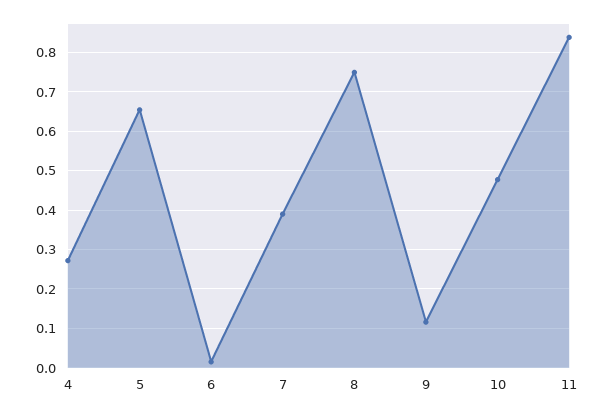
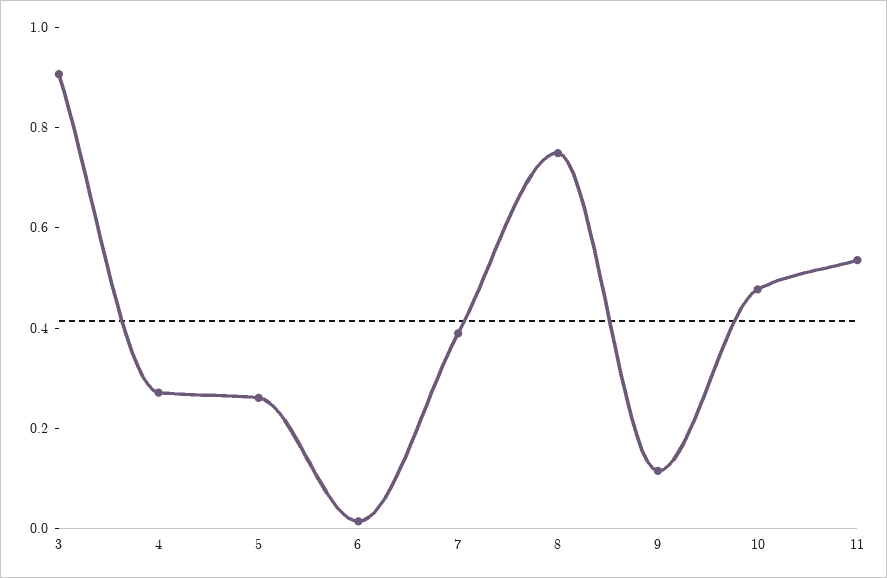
5: 0.66 -> 0.25
11: 0.84 -> 0.55
3: none -> 0.9

